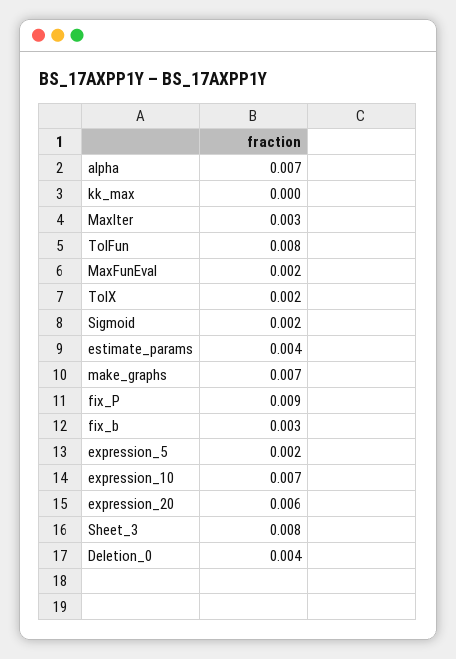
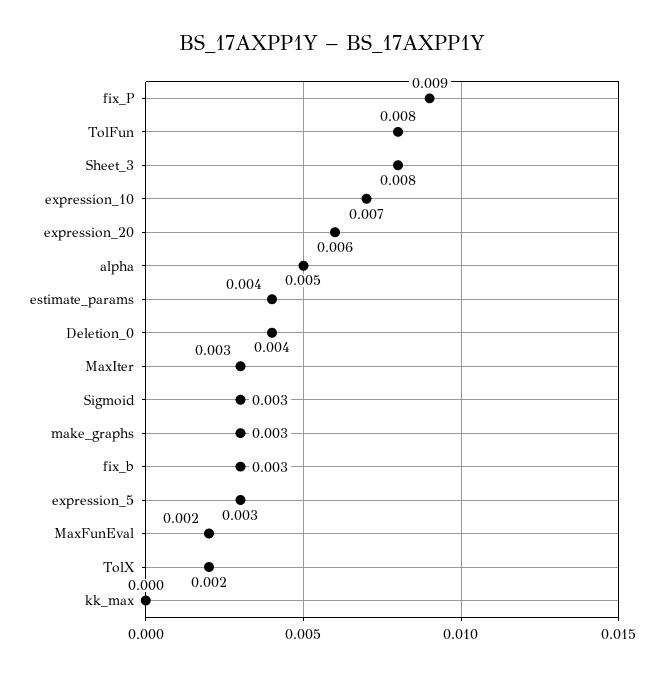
alpha: 0.007 -> 0.005
Sigmoid: 0.002 -> 0.003
make_graphs: 0.007 -> 0.003
expression_5: 0.002 -> 0.003

